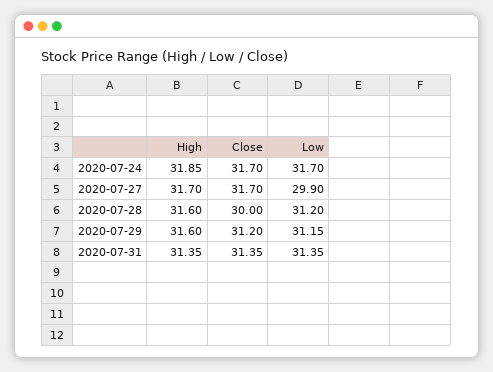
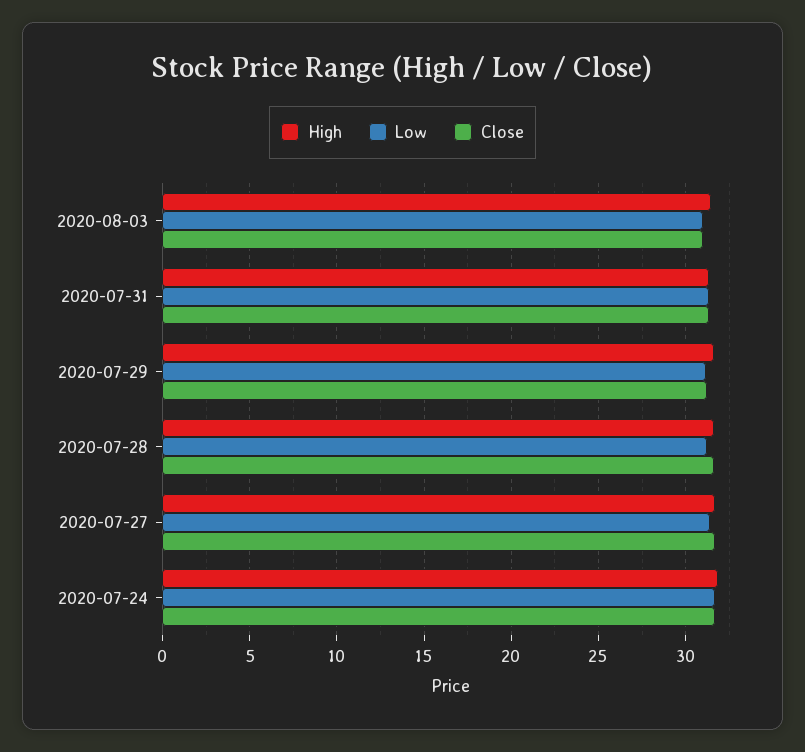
Low, 2020-07-27: 29.9 -> 31.5
Close, 2020-07-28: 30 -> 31.5
High, 2020-08-03: none -> 31.5
Low, 2020-08-03: none -> 31
Close, 2020-08-03: none -> 31

